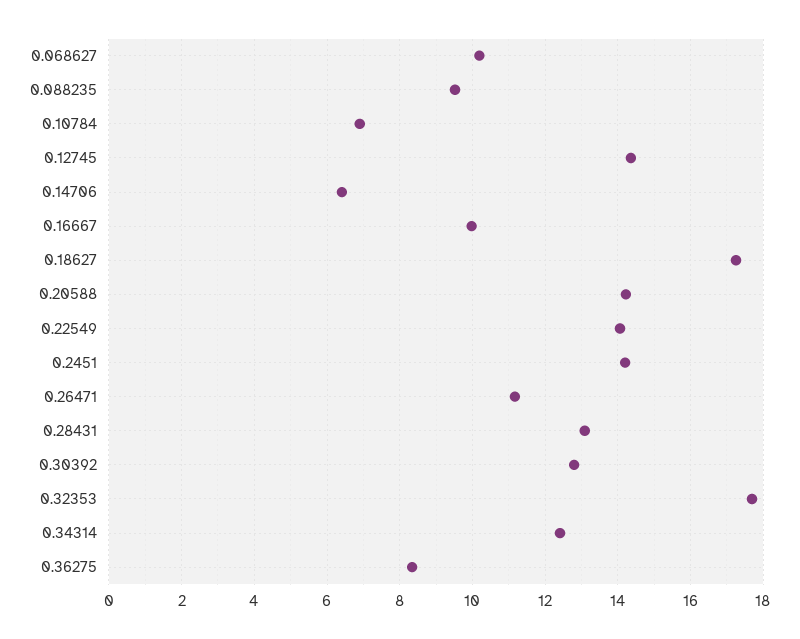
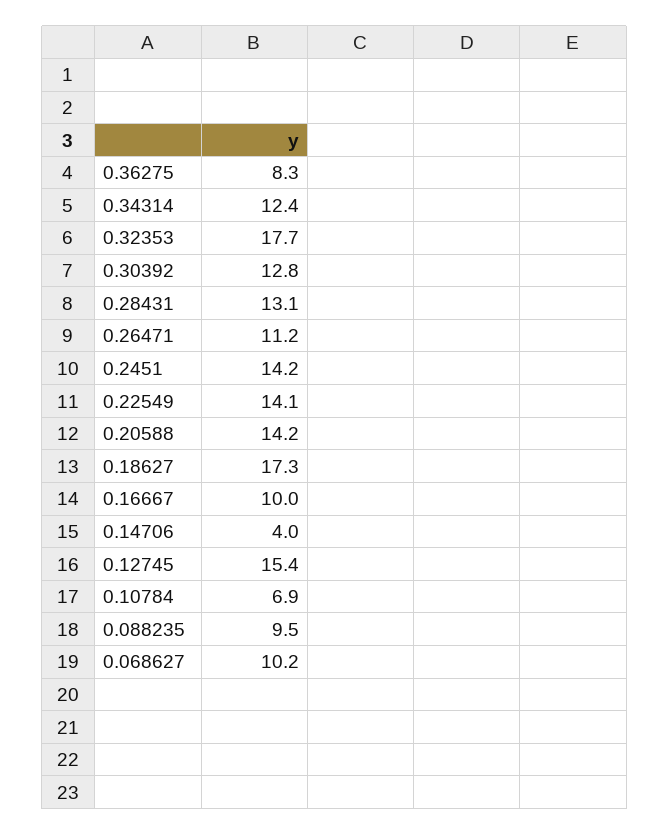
0.12745: 14.4 -> 15.4
0.14706: 6.4 -> 4

